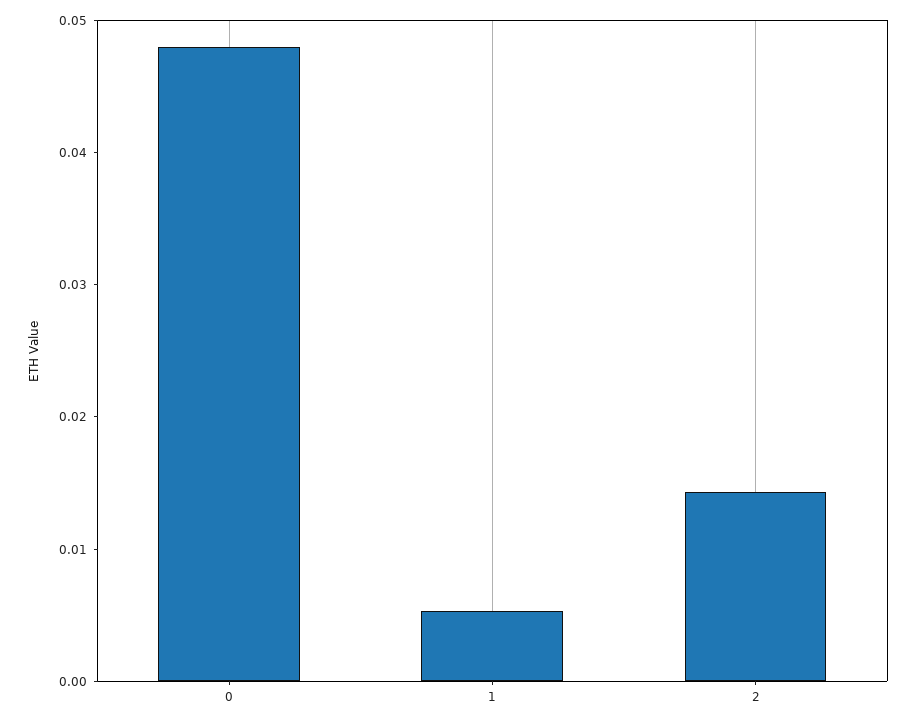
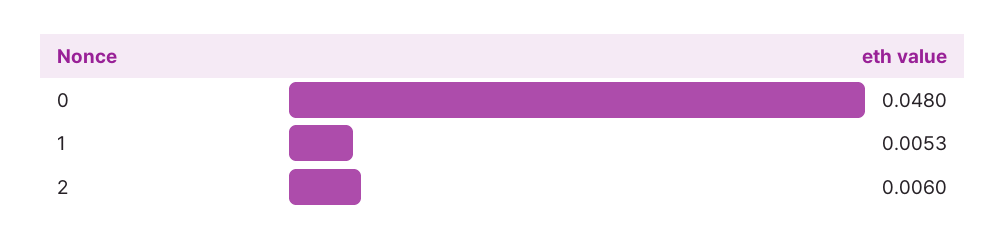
2: 0.014 -> 0.006

